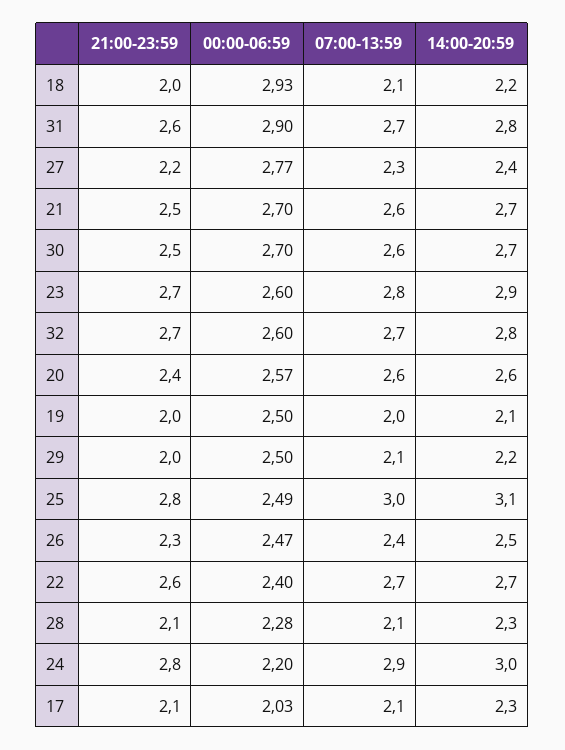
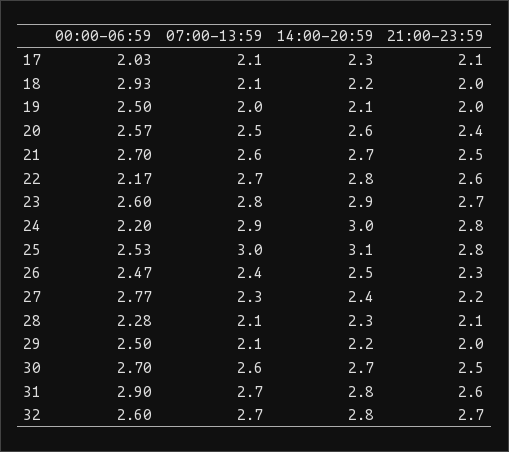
07:00-13:59, 20: 2.6 -> 2.5
00:00-06:59, 25: 2.49 -> 2.53
00:00-06:59, 22: 2.4 -> 2.17
14:00-20:59, 22: 2.7 -> 2.8

